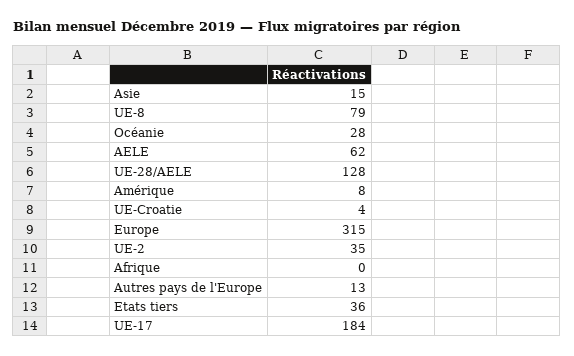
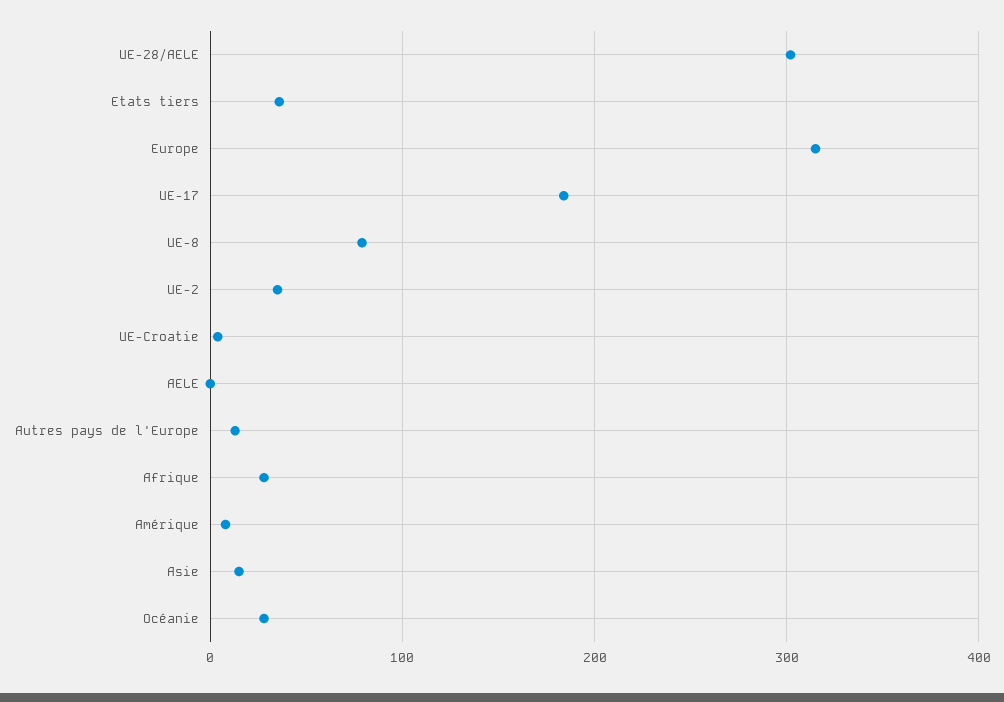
AELE: 62 -> 0
UE-28/AELE: 128 -> 300
Afrique: 0 -> 30

